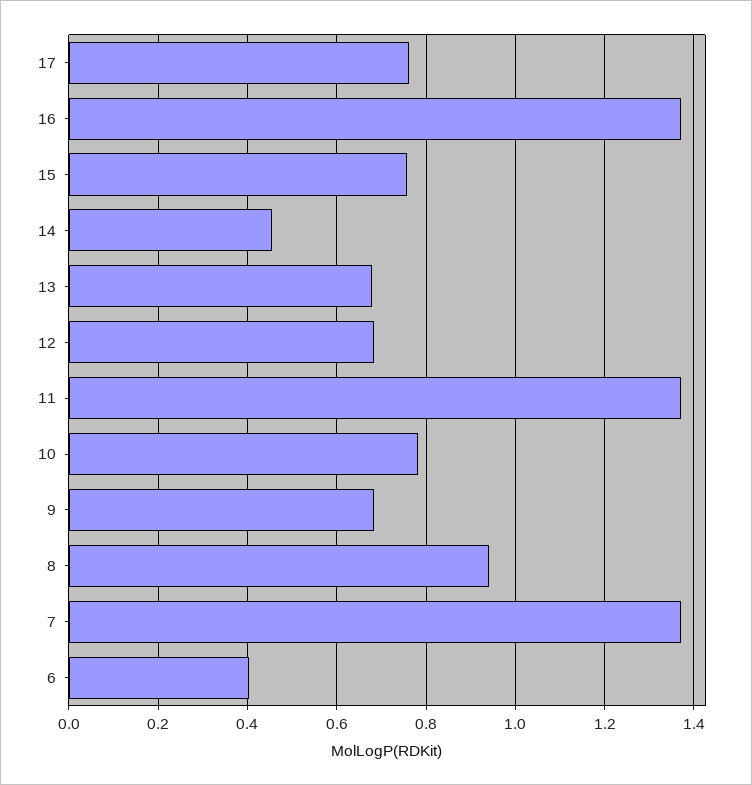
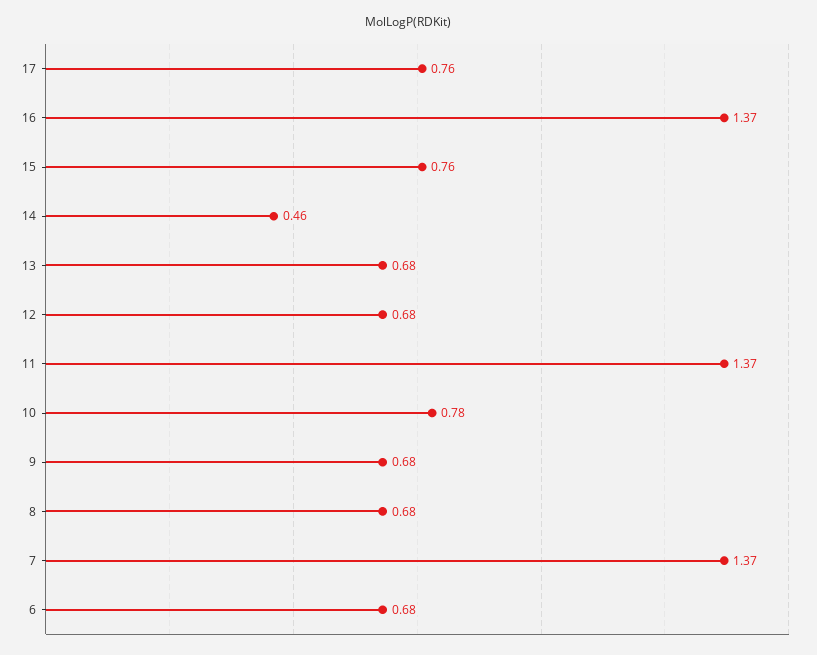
8: 0.94 -> 0.68
6: 0.4 -> 0.68

